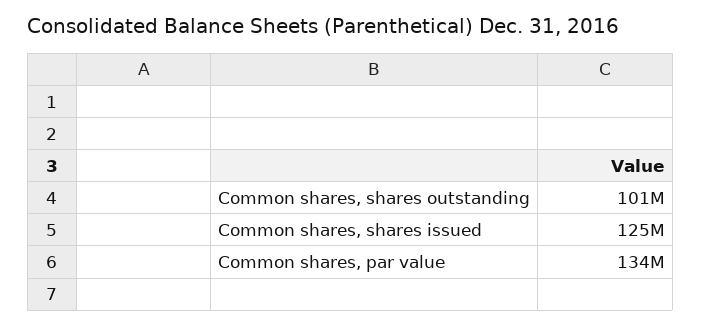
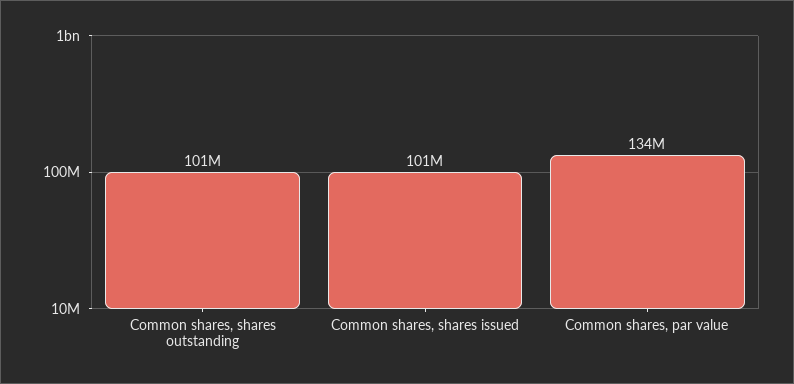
Common shares, shares issued: 125000000 -> 101000000

